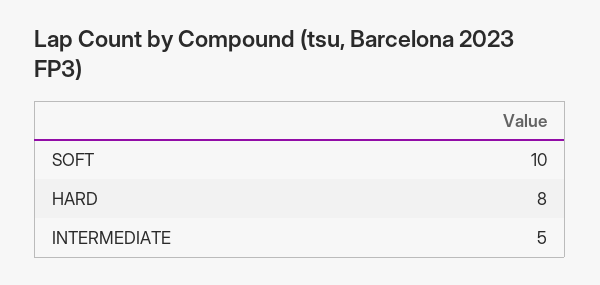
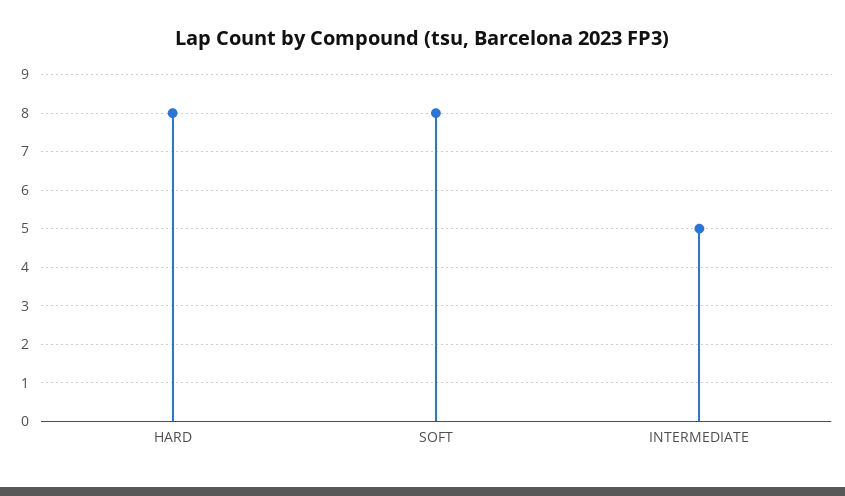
SOFT: 10 -> 8

